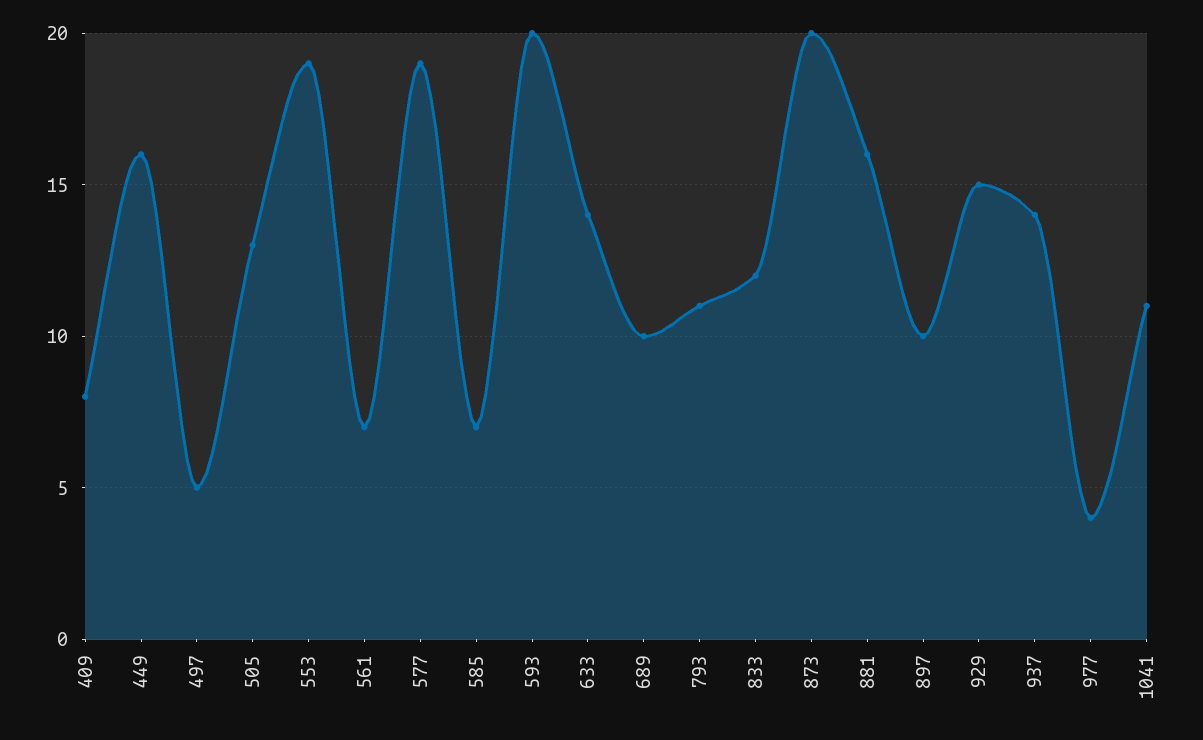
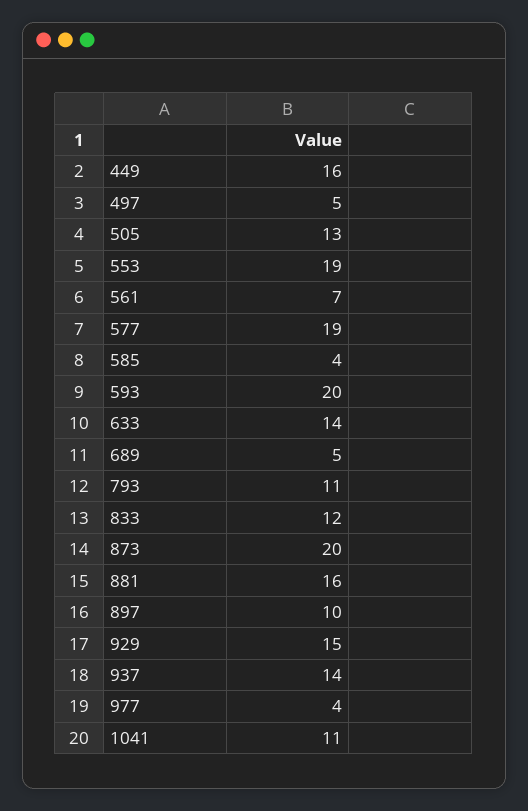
409: 8 -> none
585: 7 -> 4
689: 10 -> 5

